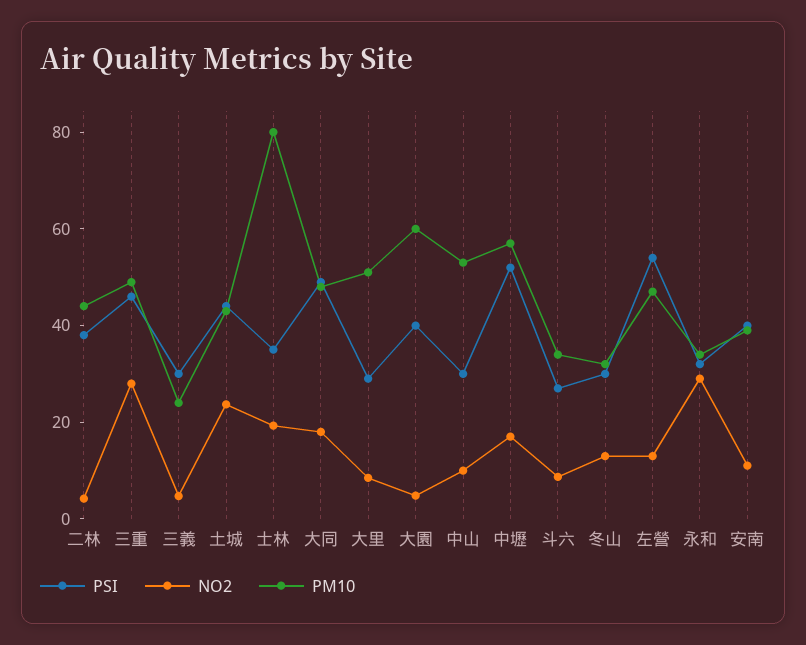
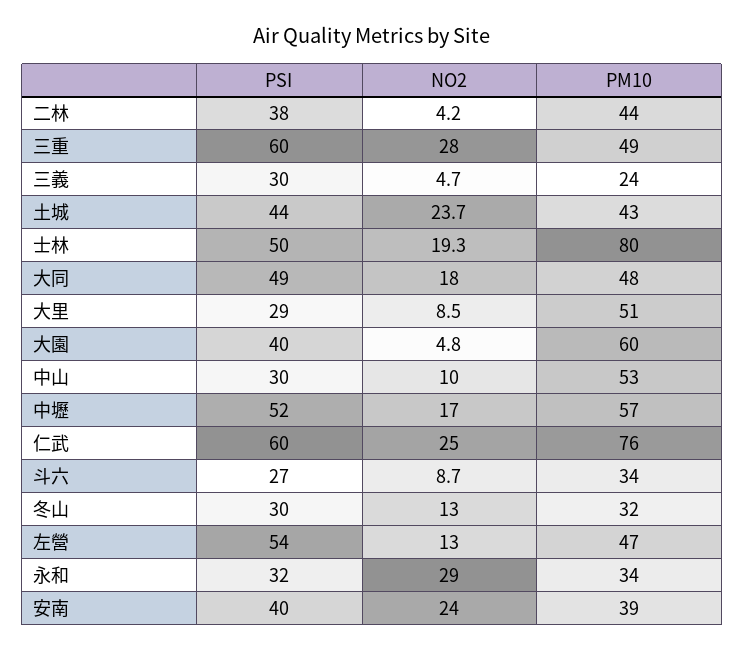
PSI, 三重: 45 -> 60
PSI, 士林: 35 -> 50
NO2, 安南: 10 -> 24
PSI, 仁武: none -> 60
NO2, 仁武: none -> 25
PM10, 仁武: none -> 76

